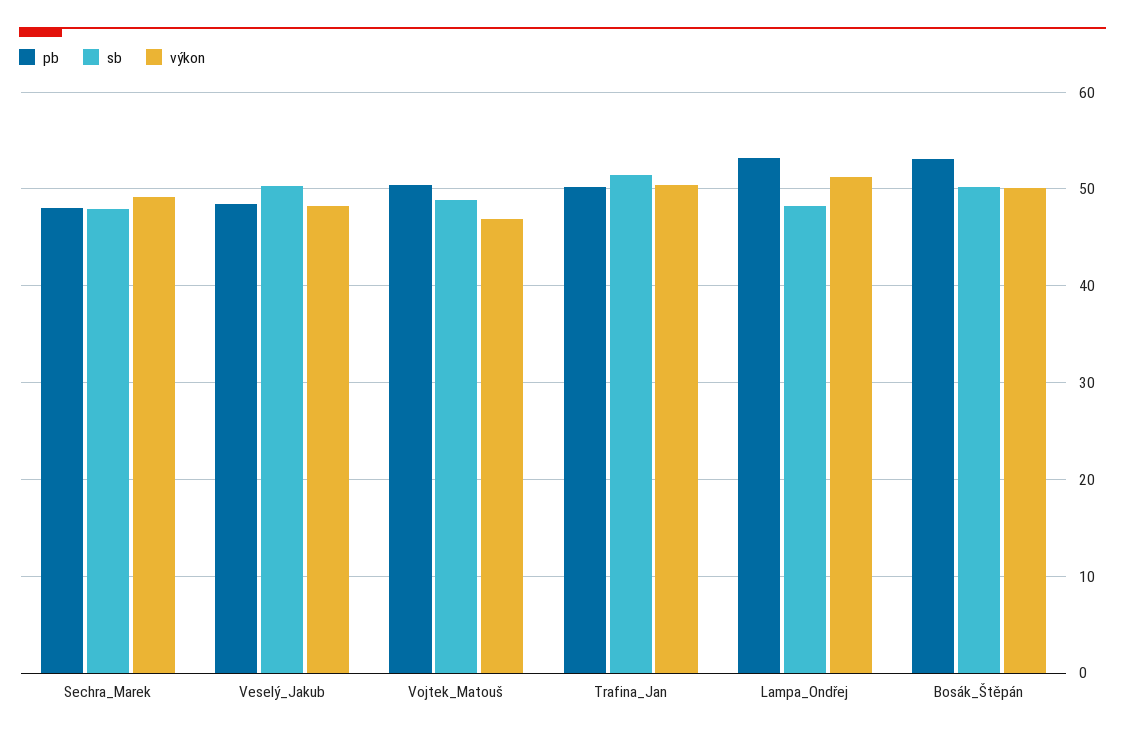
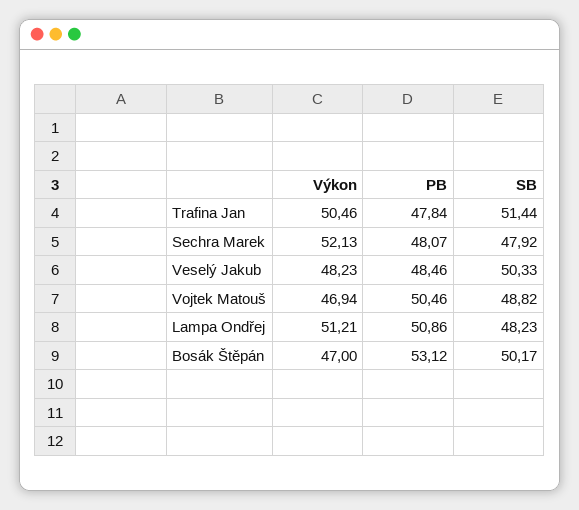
výkon, Sechra_Marek: 49 -> 52.13
pb, Trafina_Jan: 50 -> 47.84
pb, Lampa_Ondřej: 53 -> 50.86
výkon, Bosák_Štěpán: 50 -> 47

